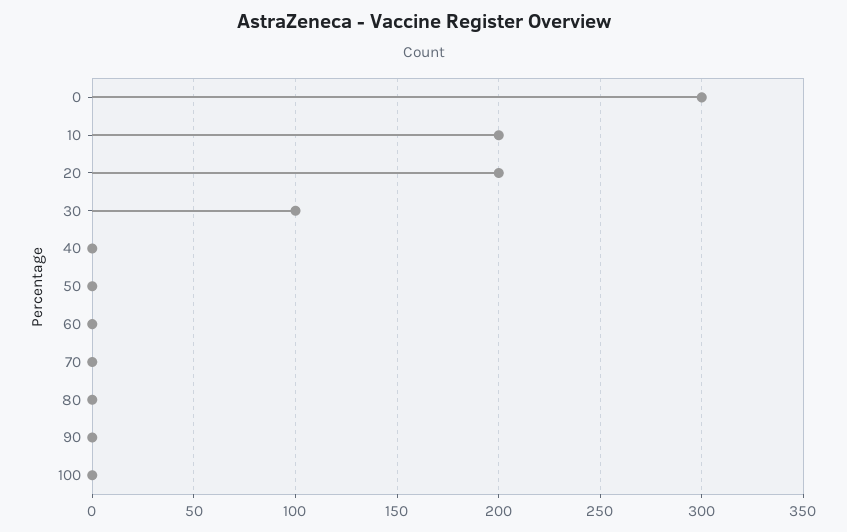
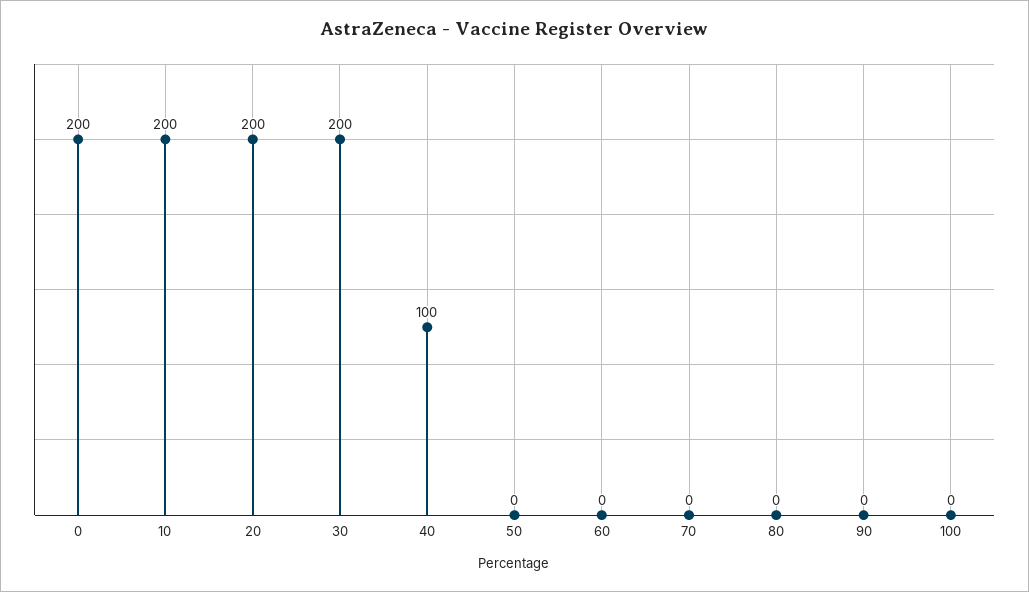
0: 300 -> 200
30: 100 -> 200
40: 0 -> 100

